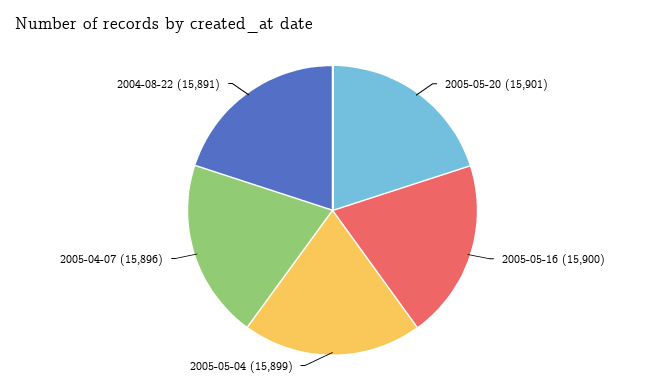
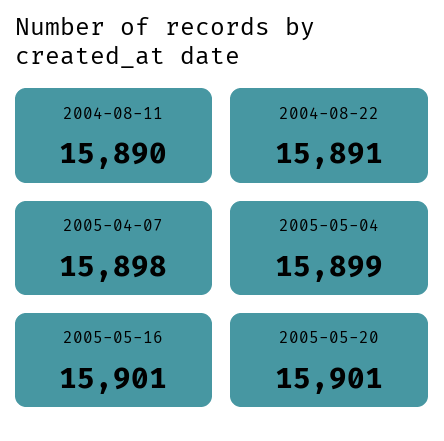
2005-05-16: 15900 -> 15901
2005-04-07: 15896 -> 15898
2004-08-11: none -> 15890

